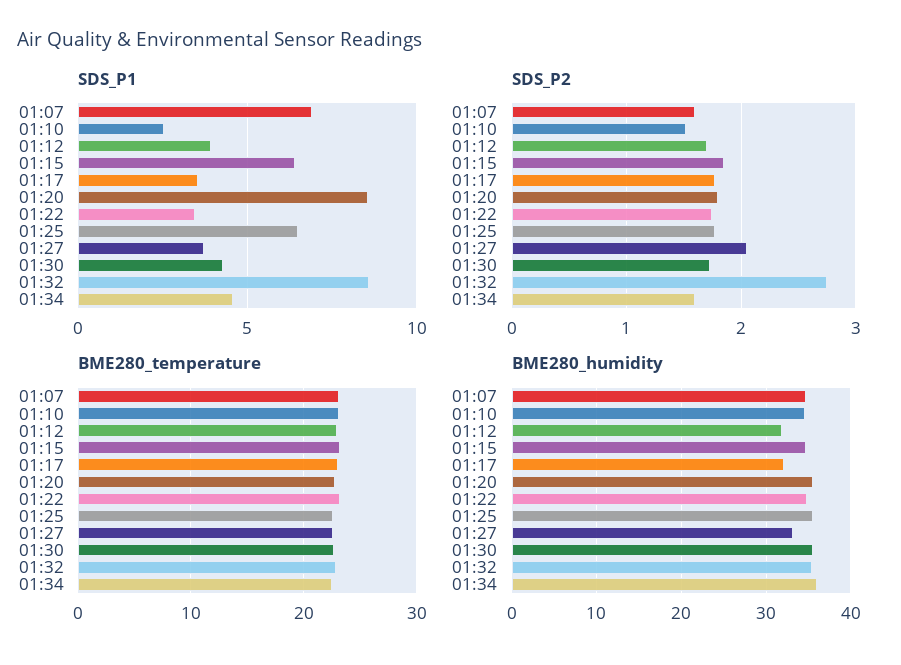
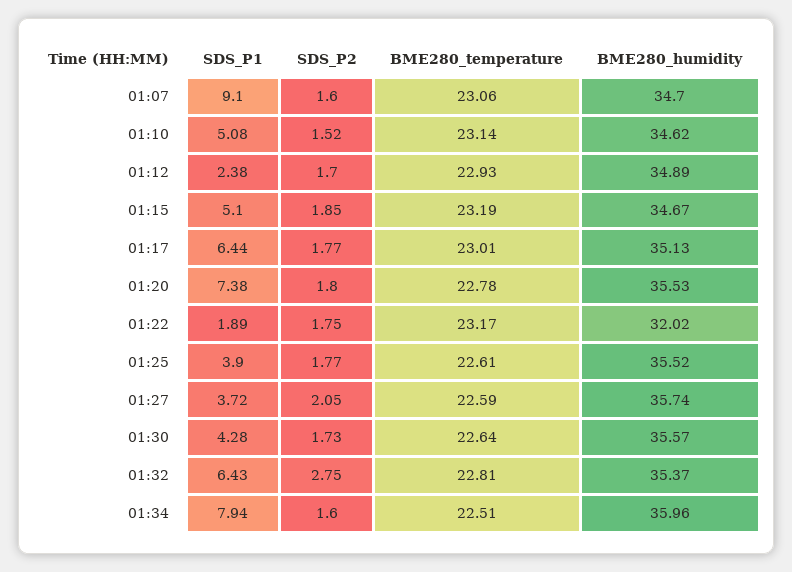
SDS_P1, 01:07: 7 -> 9.1
SDS_P1, 01:10: 2.5 -> 5.08
SDS_P1, 01:12: 4 -> 2.38
SDS_P1, 01:15: 6.5 -> 5.1
SDS_P1, 01:17: 3.5 -> 6.44
SDS_P1, 01:20: 8.5 -> 7.38
SDS_P1, 01:22: 3.5 -> 1.89
SDS_P1, 01:25: 6.5 -> 3.9
SDS_P1, 01:32: 8.5 -> 6.43
SDS_P1, 01:34: 4.5 -> 7.94
BME280_humidity, 01:12: 32 -> 34.89
BME280_humidity, 01:17: 32 -> 35.13
BME280_humidity, 01:22: 35 -> 32.02
BME280_humidity, 01:27: 33 -> 35.74

